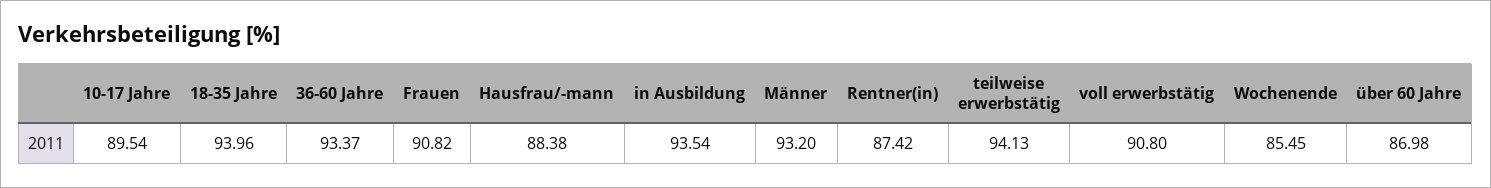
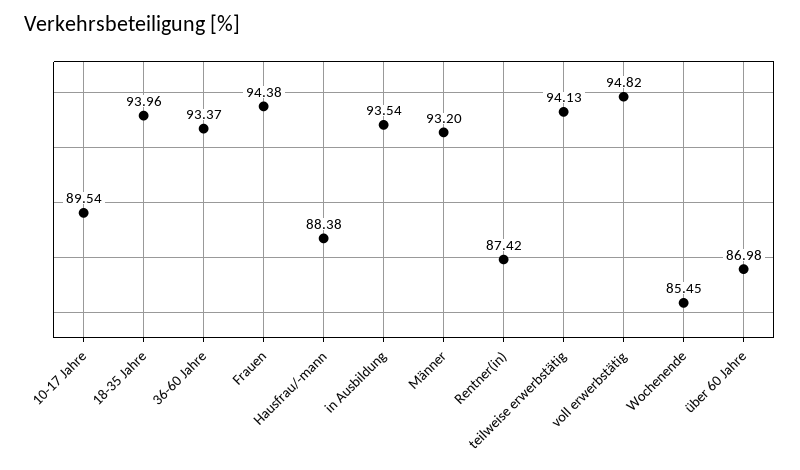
Frauen: 90.82 -> 94.38
voll erwerbstätig: 90.8 -> 94.82

